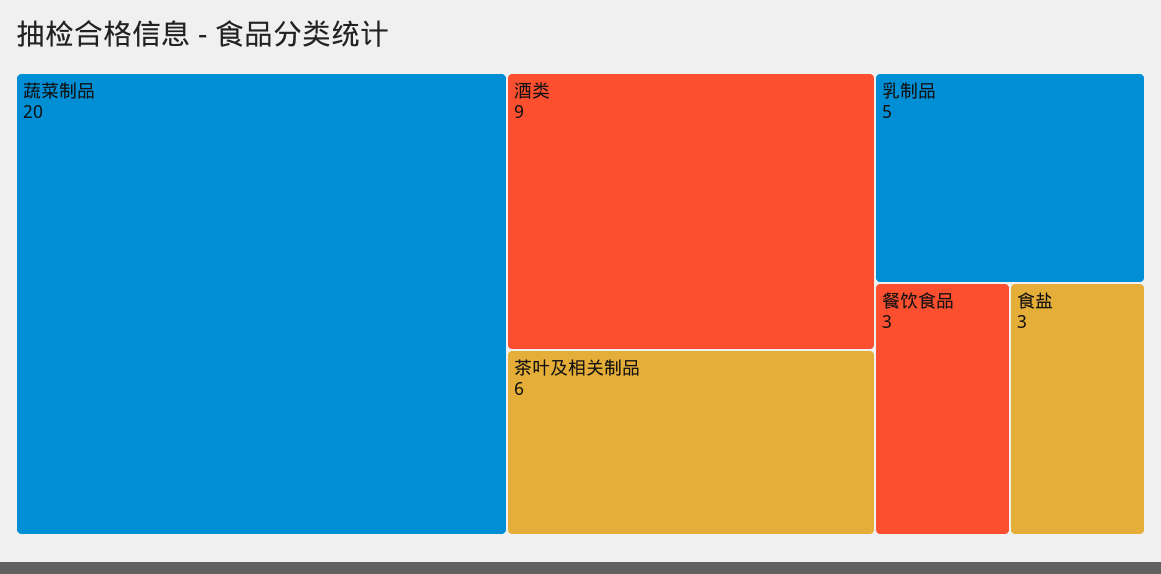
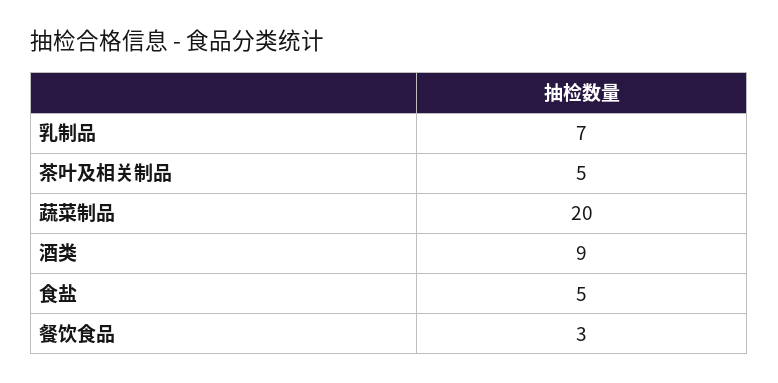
茶叶及相关制品: 6 -> 5
乳制品: 5 -> 7
食盐: 3 -> 5

